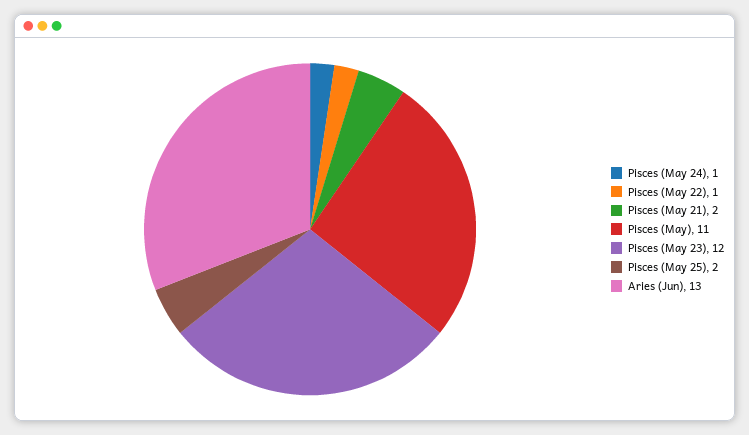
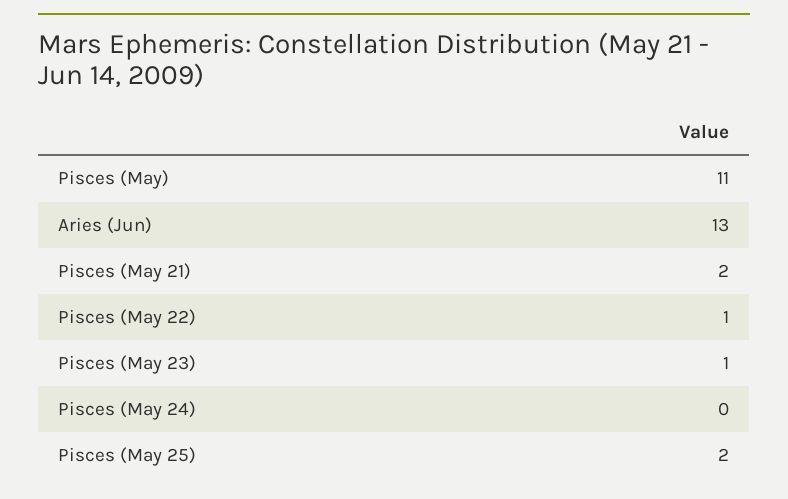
Pisces (May 24): 1 -> 0
Pisces (May 23): 12 -> 1

